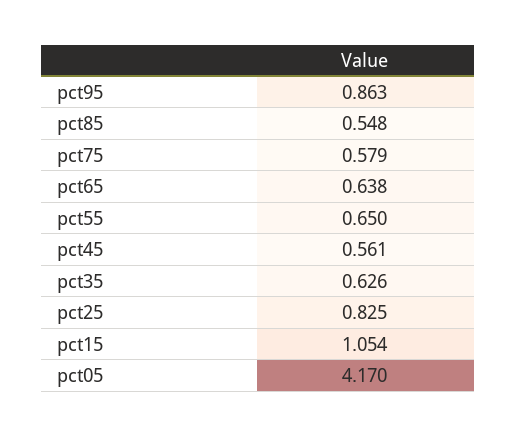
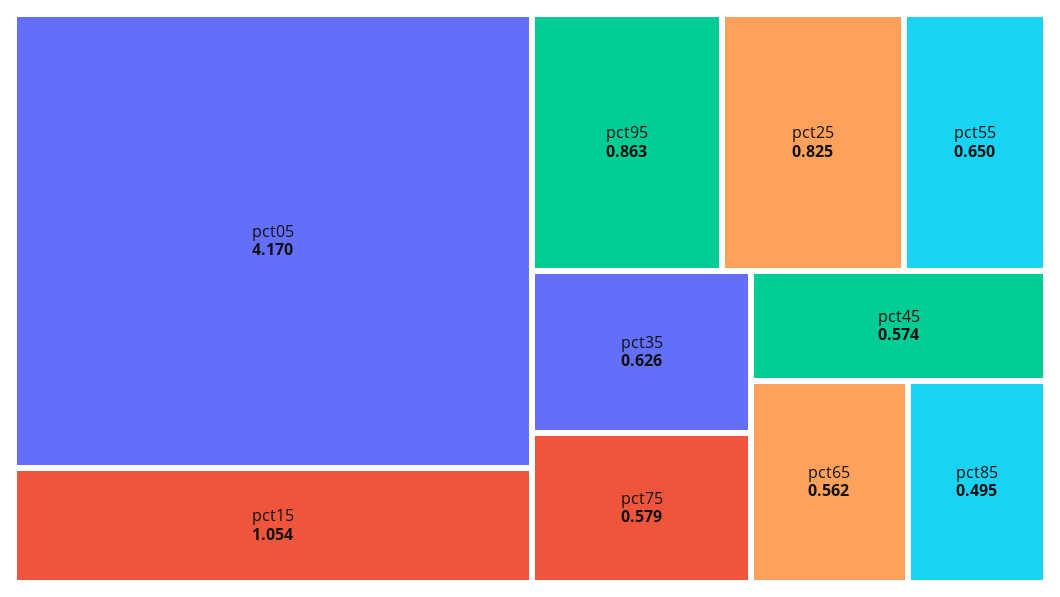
pct85: 0.548 -> 0.495
pct65: 0.638 -> 0.562
pct45: 0.561 -> 0.574

